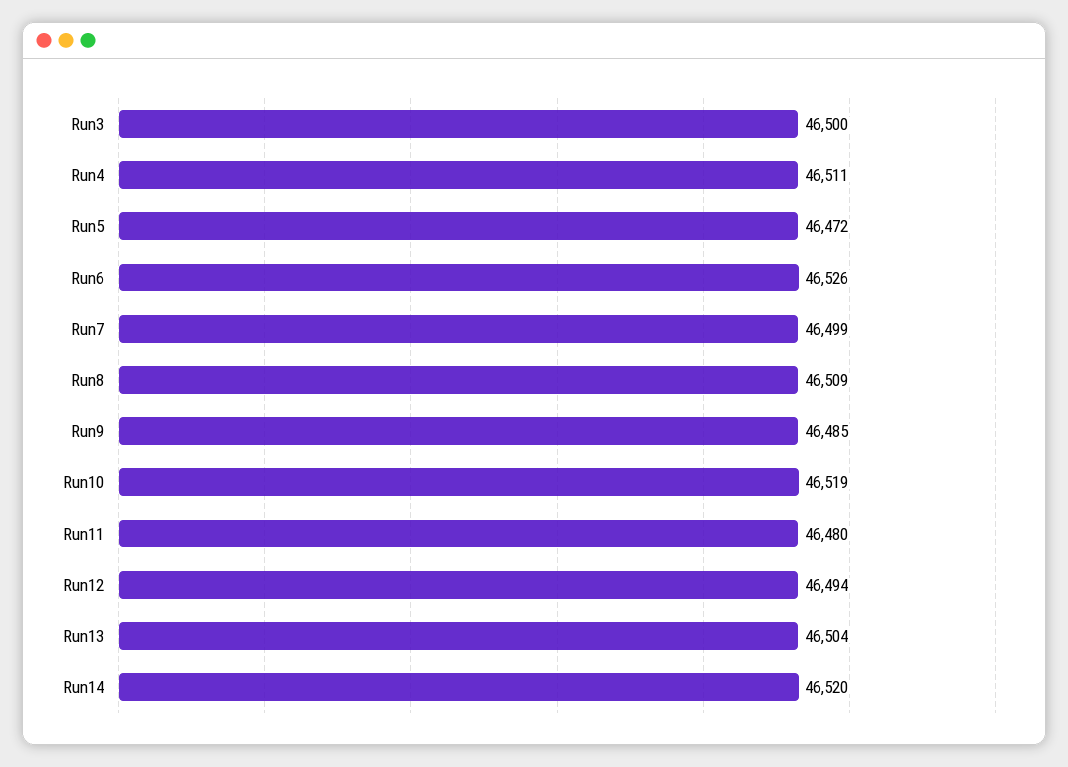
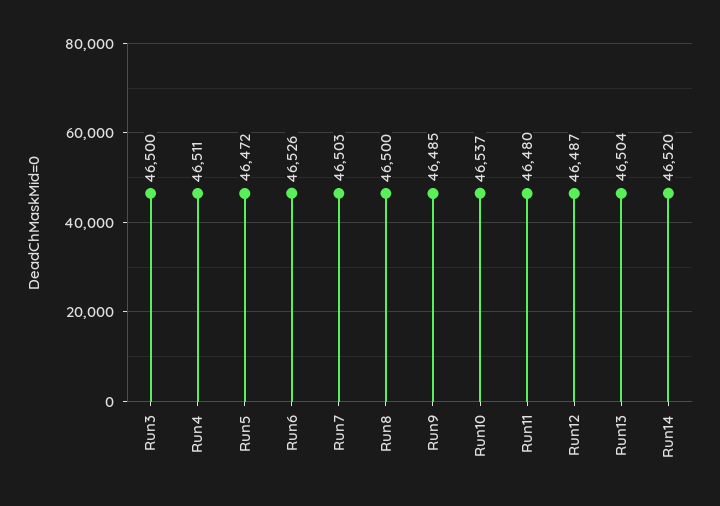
Run7: 46499 -> 46503
Run8: 46509 -> 46500
Run10: 46519 -> 46537
Run12: 46494 -> 46487

